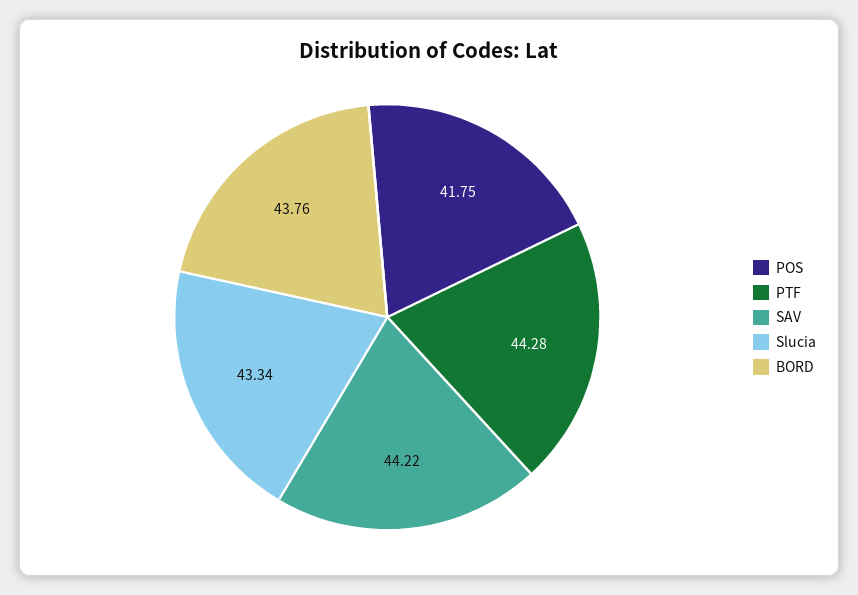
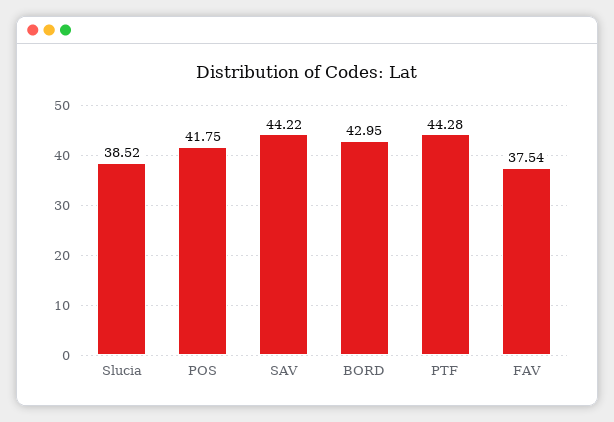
Slucia: 43.34 -> 38.52
BORD: 43.76 -> 42.95
FAV: none -> 37.54

